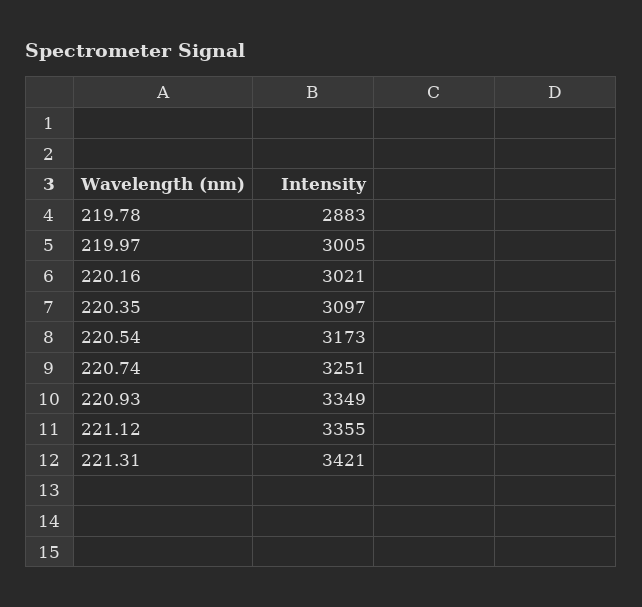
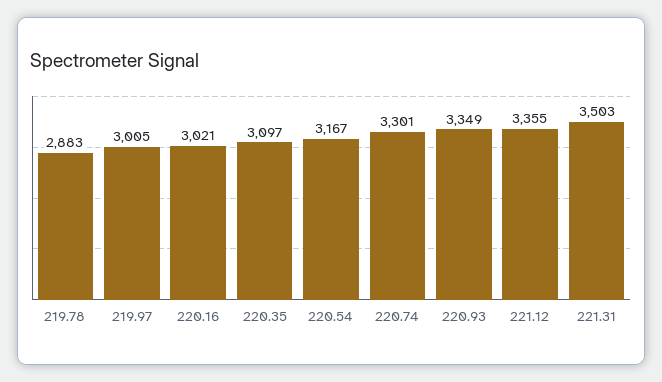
220.54: 3173 -> 3167
220.74: 3251 -> 3301
221.31: 3421 -> 3503

